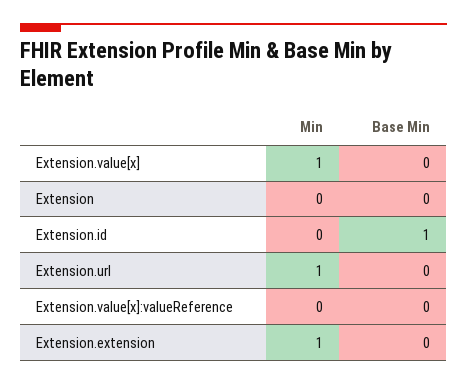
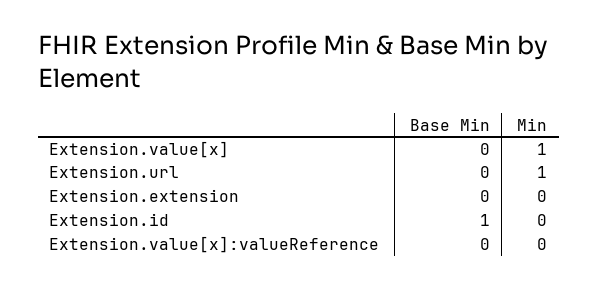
Min, Extension: 0 -> none
Base Min, Extension: 0 -> none
Min, Extension.extension: 1 -> 0

